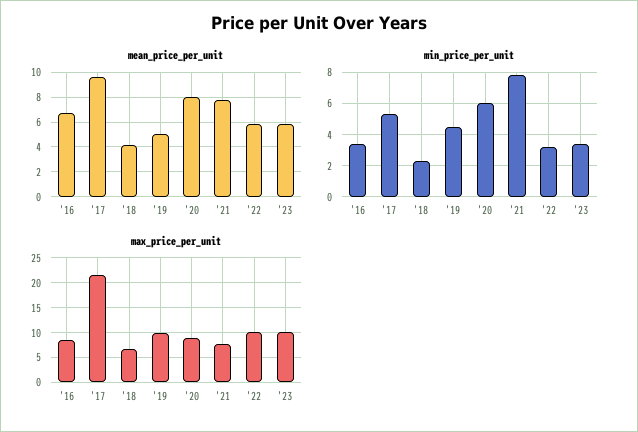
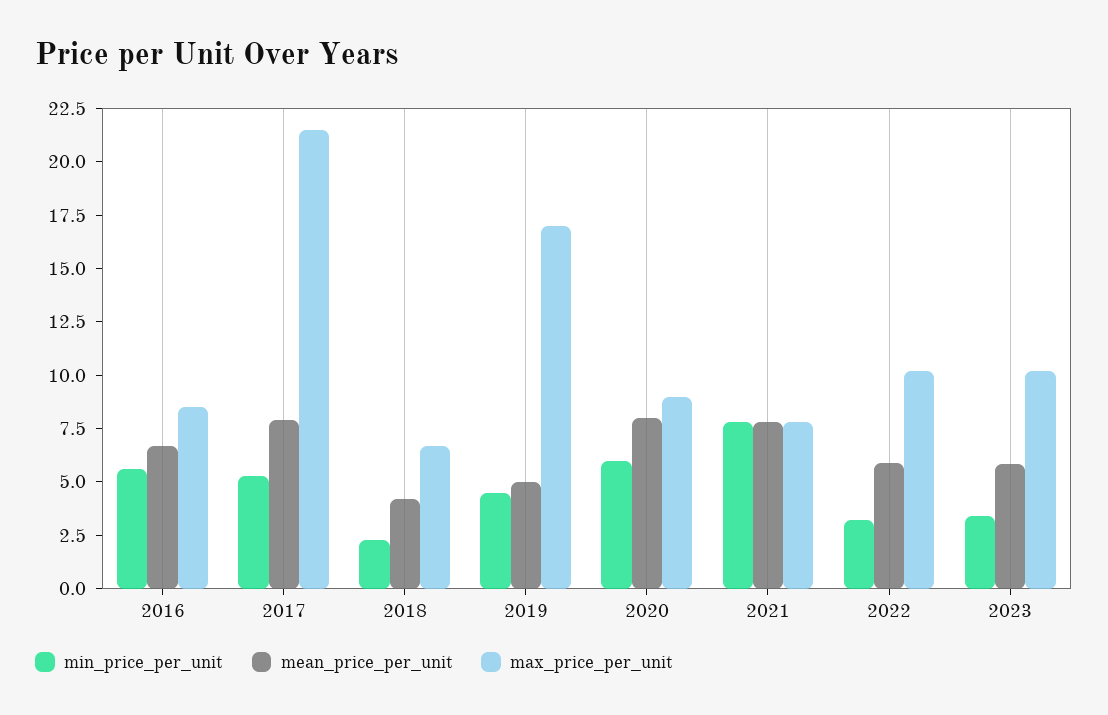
mean_price_per_unit, '17: 9.5 -> 8
min_price_per_unit, '16: 3.5 -> 5.5
max_price_per_unit, '19: 10 -> 17

